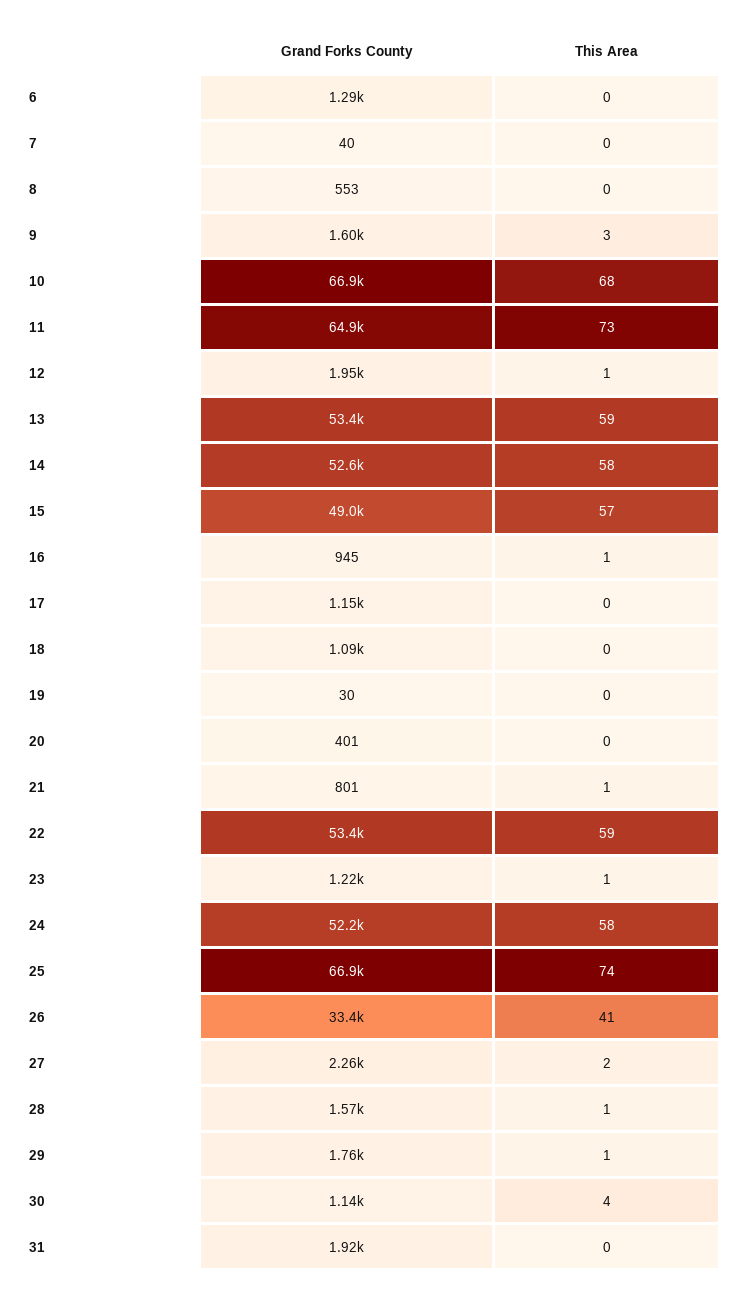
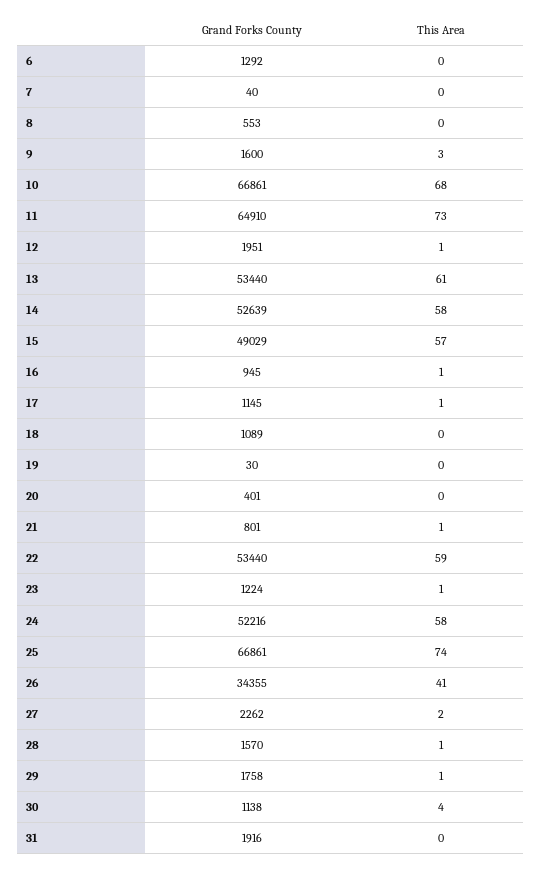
This Area, 13: 59 -> 61
This Area, 17: 0 -> 1
Grand Forks County, 26: 33400 -> 34355

